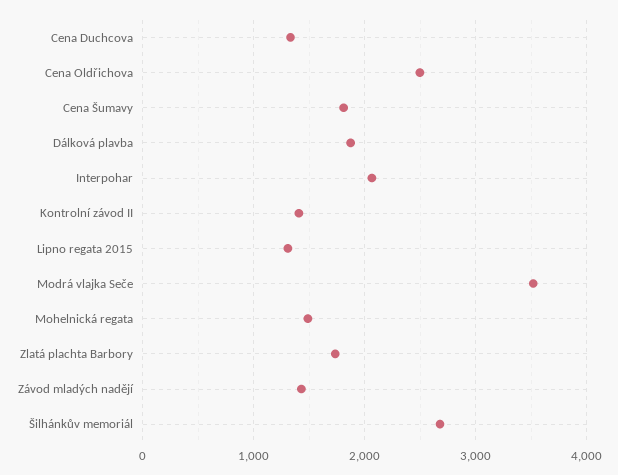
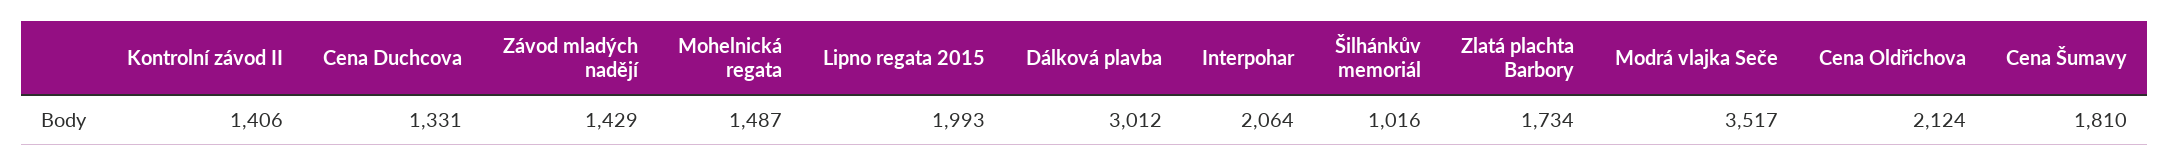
Cena Oldřichova: 2500 -> 2124
Dálková plavba: 1900 -> 3012
Lipno regata 2015: 1300 -> 1993
Šilhánkův memoriál: 2700 -> 1016

